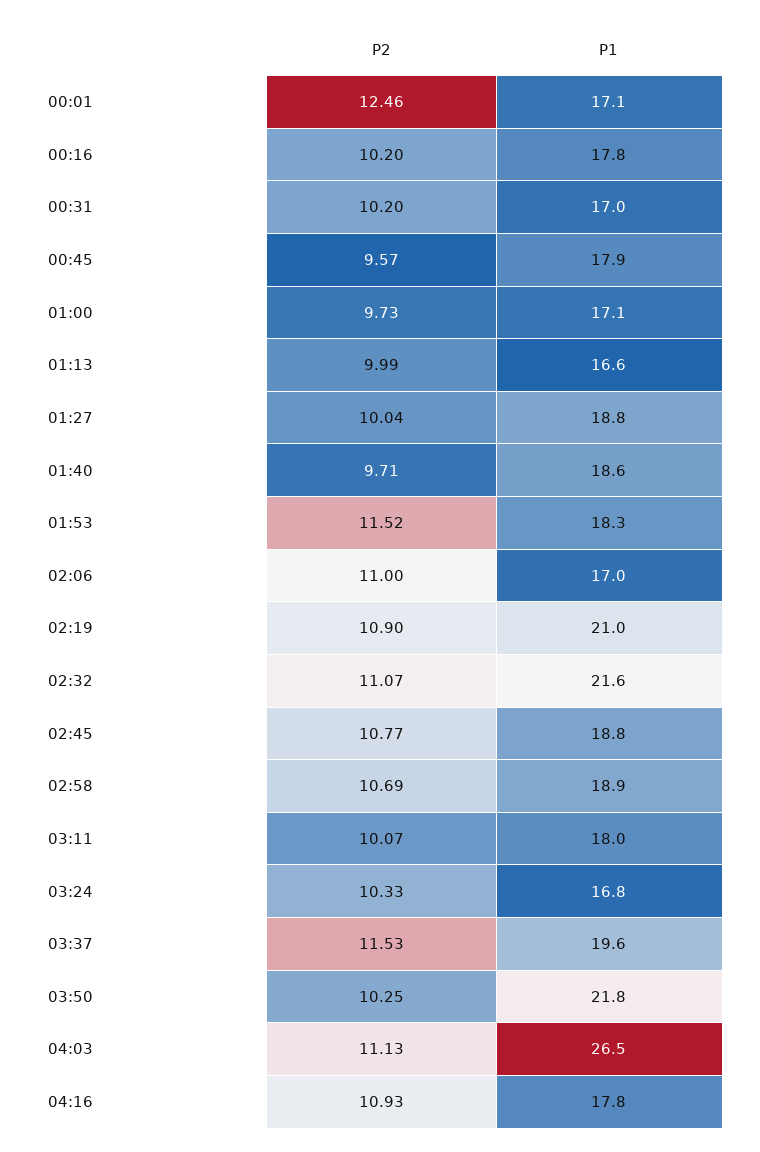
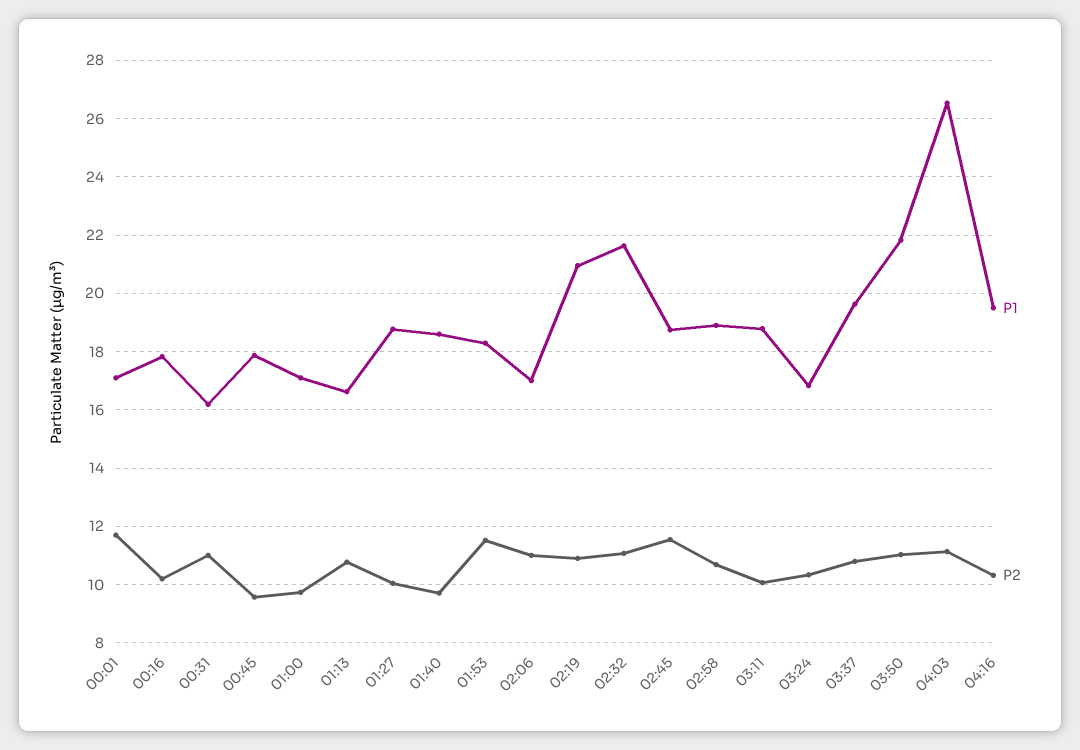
P2, 00:01: 12.46 -> 11.75
P2, 00:31: 10.2 -> 11
P1, 00:31: 17 -> 16.25
P2, 01:13: 9.99 -> 10.75
P2, 02:45: 10.77 -> 11.5
P1, 03:11: 18 -> 18.75
P2, 03:37: 11.53 -> 10.75
P2, 03:50: 10.25 -> 11
P2, 04:16: 10.93 -> 10.25
P1, 04:16: 17.8 -> 19.5

